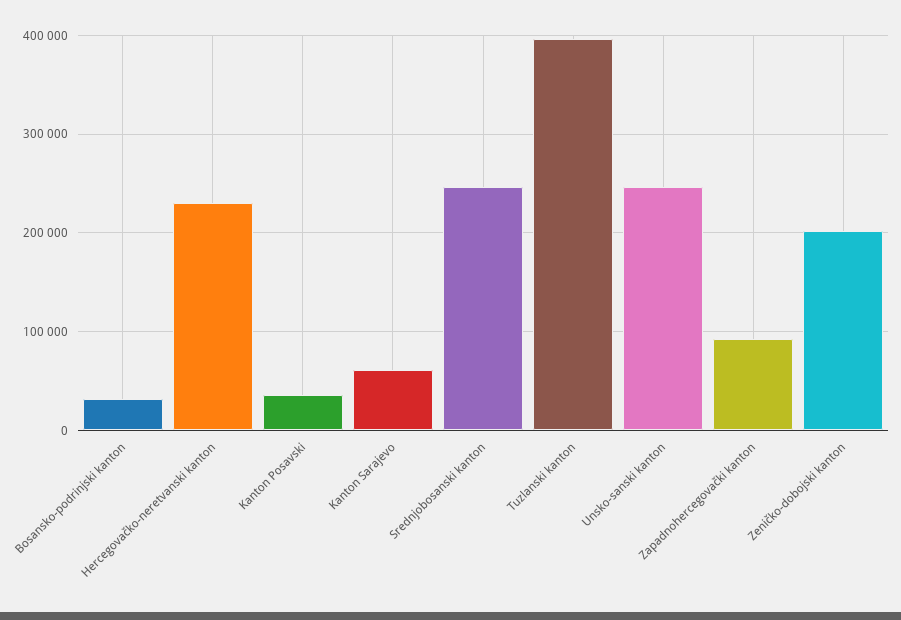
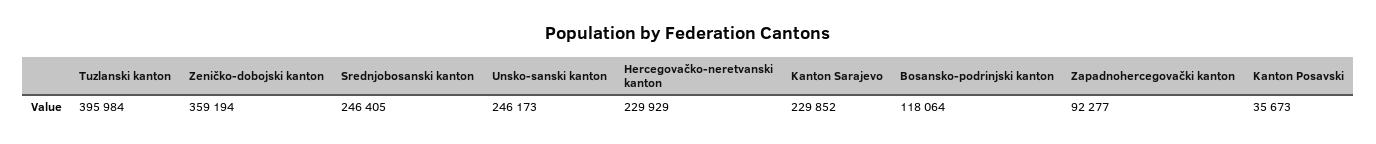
Bosansko-podrinjski kanton: 30000 -> 118064
Kanton Sarajevo: 60000 -> 229852
Zeničko-dobojski kanton: 200000 -> 359194

